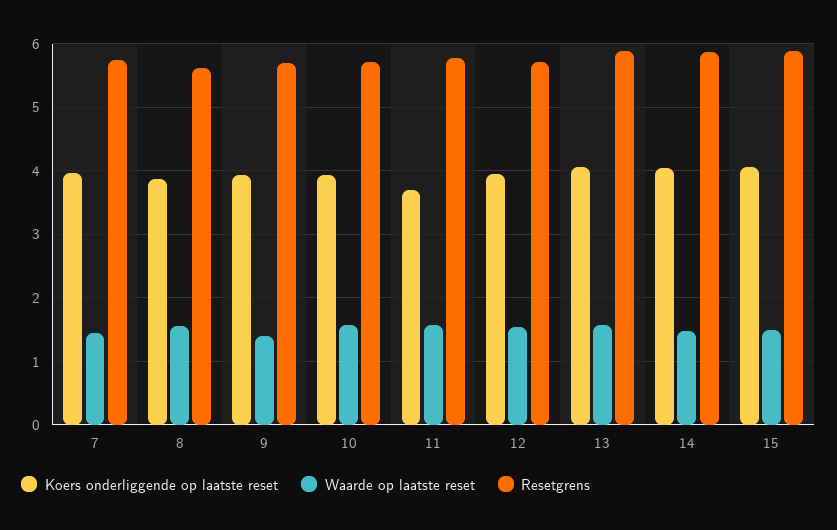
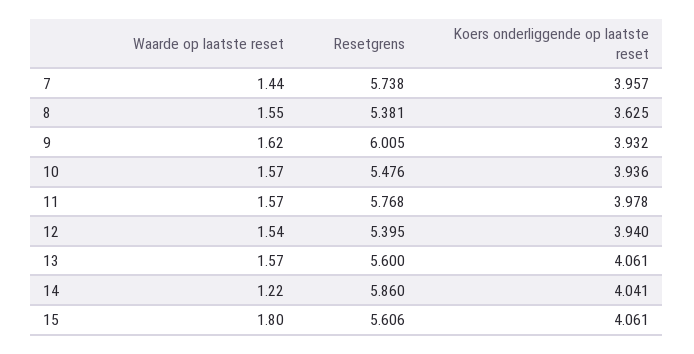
Koers onderliggende op laatste reset, 8: 3.9 -> 3.625
Resetgrens, 8: 5.6 -> 5.381
Waarde op laatste reset, 9: 1.4 -> 1.62
Resetgrens, 9: 5.7 -> 6.005
Resetgrens, 10: 5.7 -> 5.476
Koers onderliggende op laatste reset, 11: 3.7 -> 3.978
Resetgrens, 12: 5.7 -> 5.395
Resetgrens, 13: 5.9 -> 5.6
Waarde op laatste reset, 14: 1.5 -> 1.22
Waarde op laatste reset, 15: 1.5 -> 1.8
Resetgrens, 15: 5.9 -> 5.606

